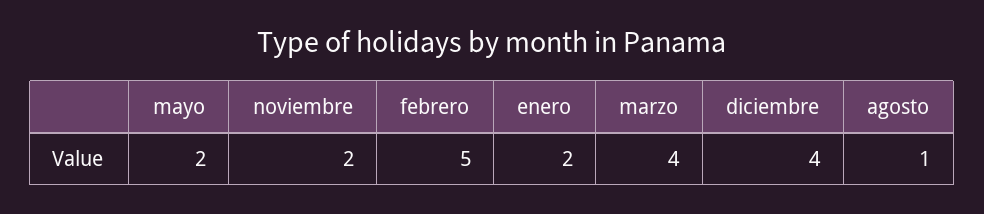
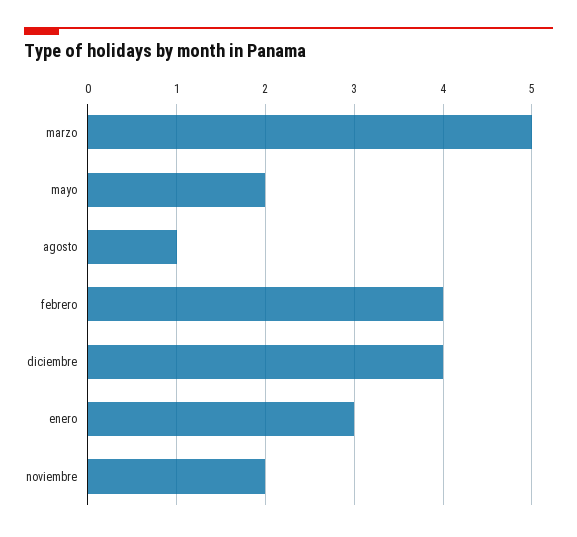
febrero: 5 -> 4
enero: 2 -> 3
marzo: 4 -> 5

